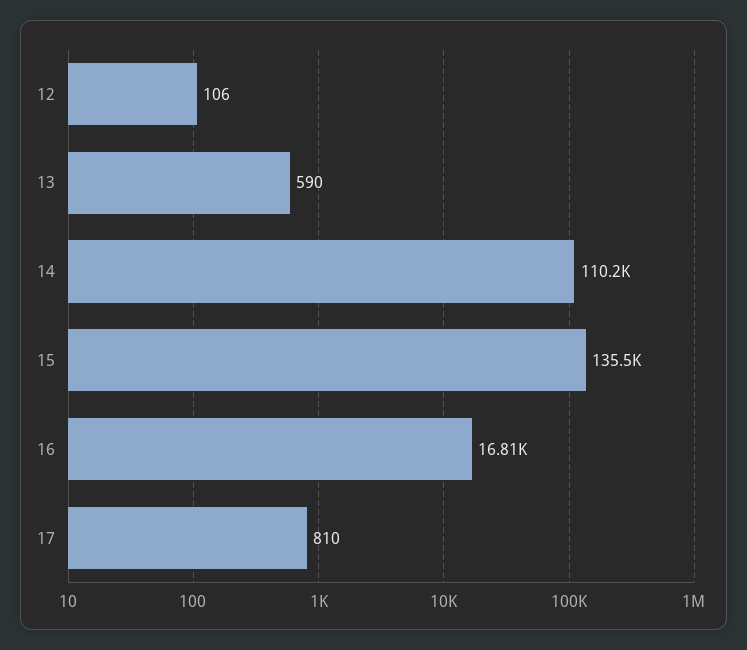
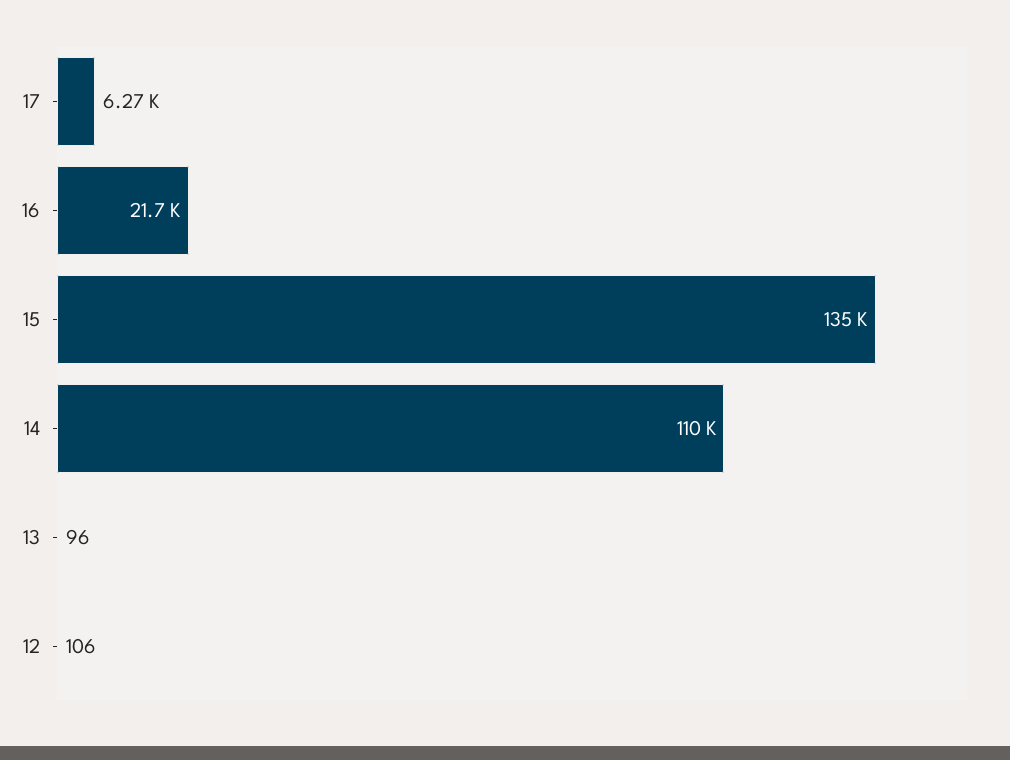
13: 590 -> 96
16: 16810 -> 21700
17: 810 -> 6270

